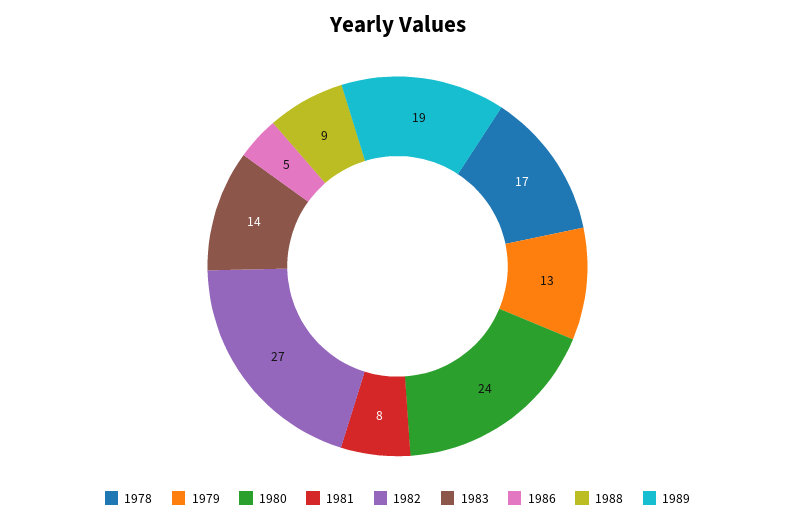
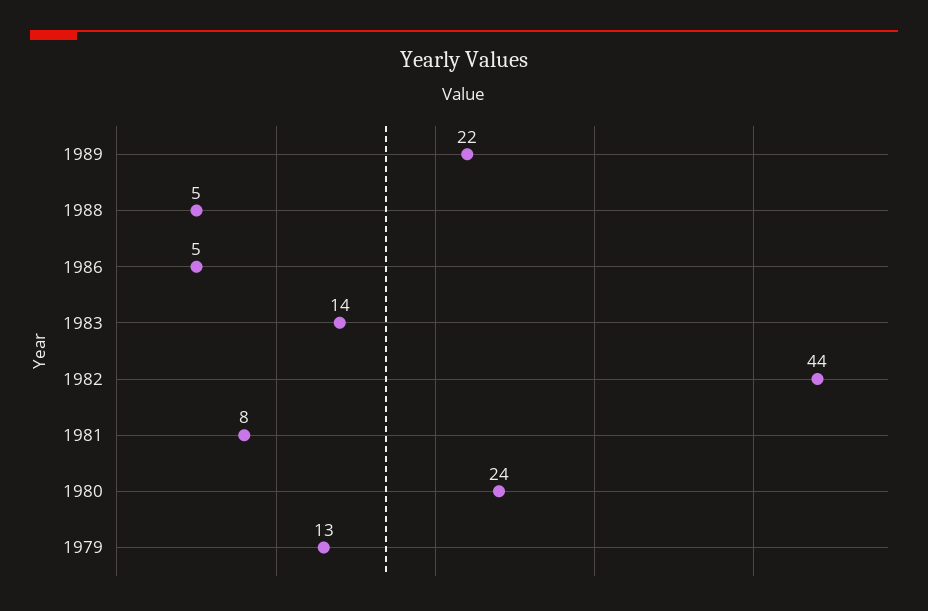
1978: 17 -> none
1982: 27 -> 44
1988: 9 -> 5
1989: 19 -> 22

